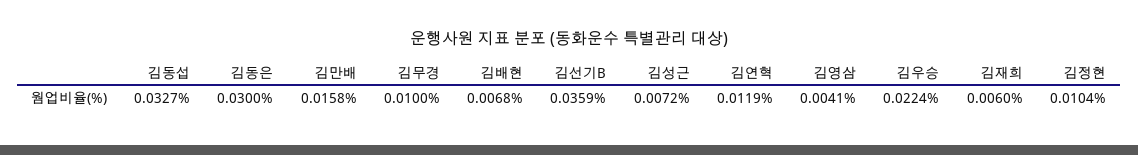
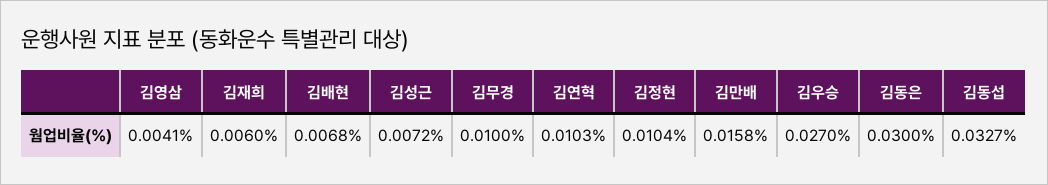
김선기B: 0.0359 -> none
김연혁: 0.0119 -> 0.0103
김우승: 0.0224 -> 0.027

